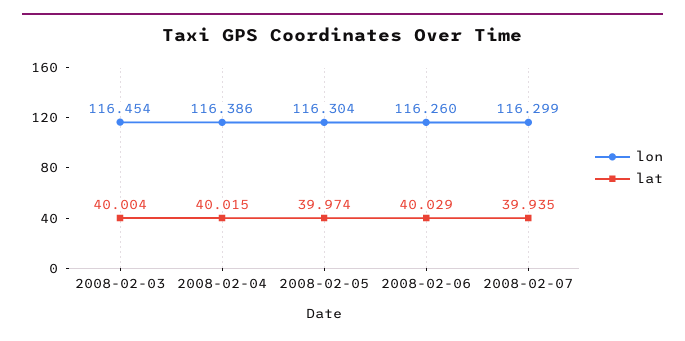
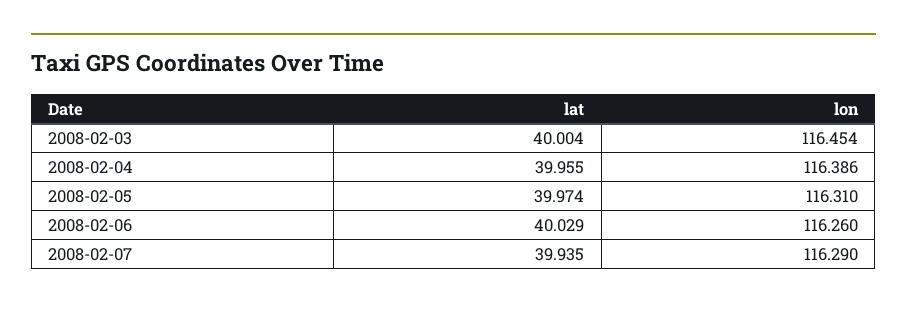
lat, 2008-02-04: 40.015 -> 39.955
lon, 2008-02-05: 116.304 -> 116.31
lon, 2008-02-07: 116.299 -> 116.29

